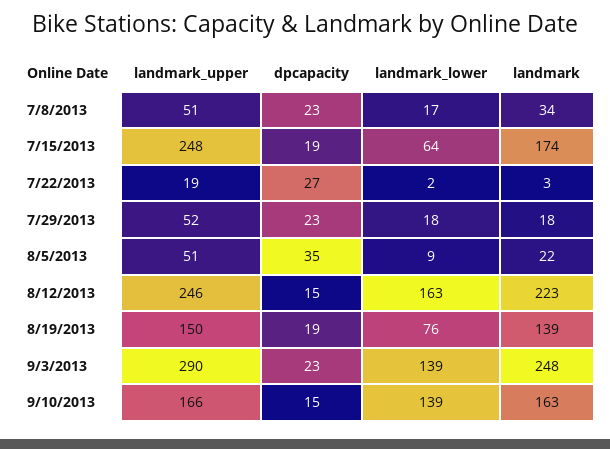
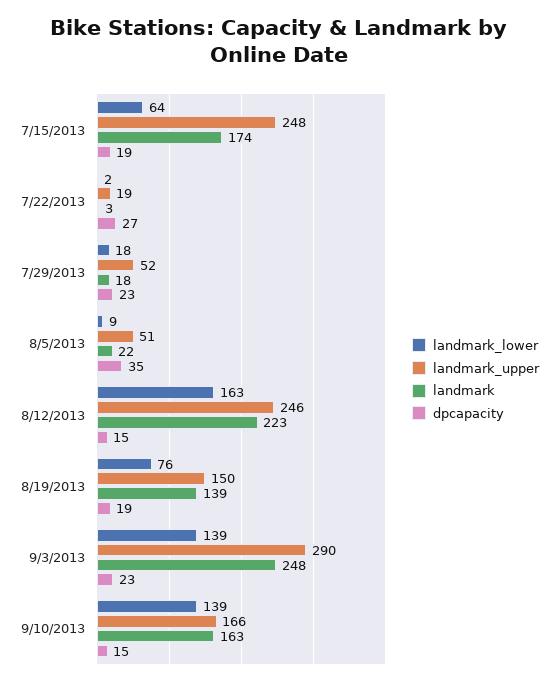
landmark_upper, 7/8/2013: 51 -> none
dpcapacity, 7/8/2013: 23 -> none
landmark_lower, 7/8/2013: 17 -> none
landmark, 7/8/2013: 34 -> none

